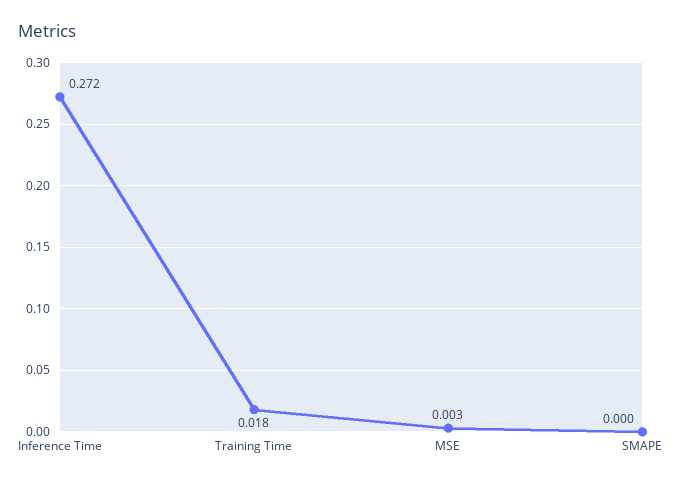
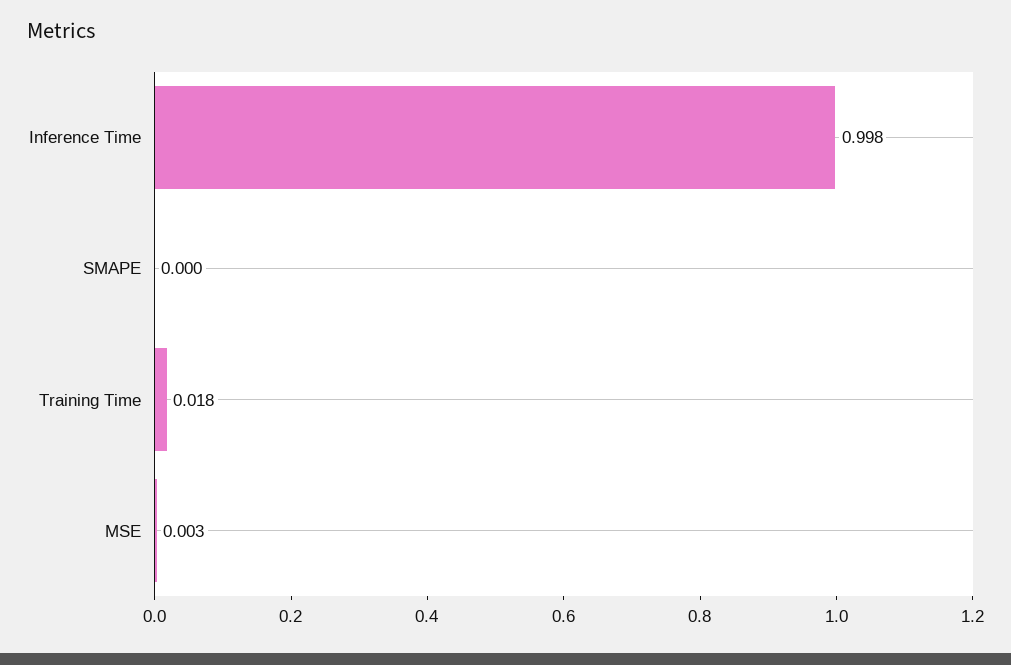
Inference Time: 0.272 -> 0.998

